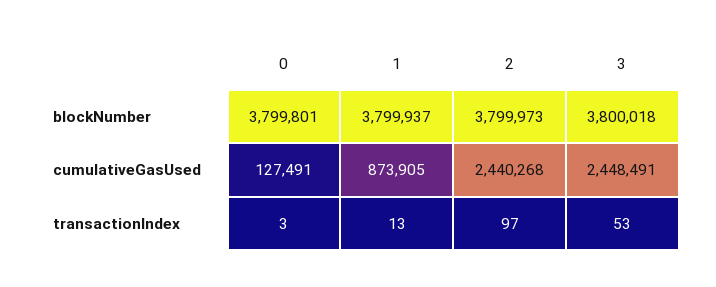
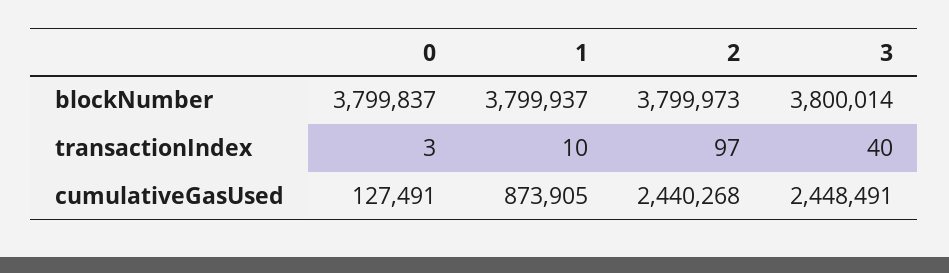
0, blockNumber: 3799801 -> 3799837
3, blockNumber: 3800018 -> 3800014
1, transactionIndex: 13 -> 10
3, transactionIndex: 53 -> 40

